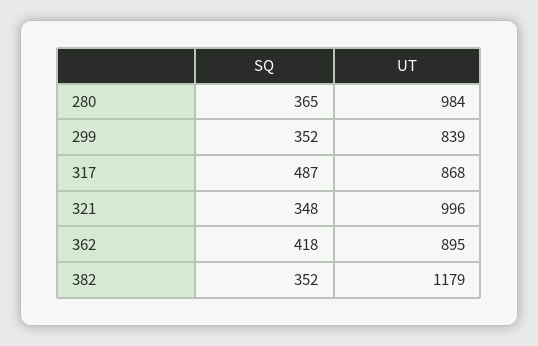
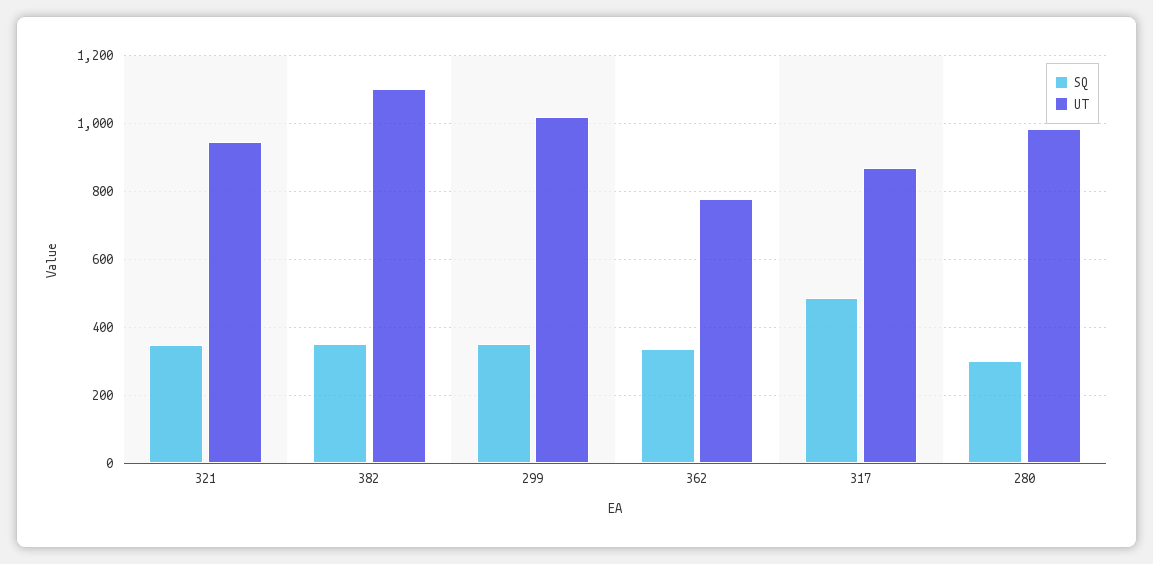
SQ, 280: 365 -> 300
UT, 299: 839 -> 1020
UT, 321: 996 -> 940
SQ, 362: 418 -> 340
UT, 362: 895 -> 780
UT, 382: 1179 -> 1100

